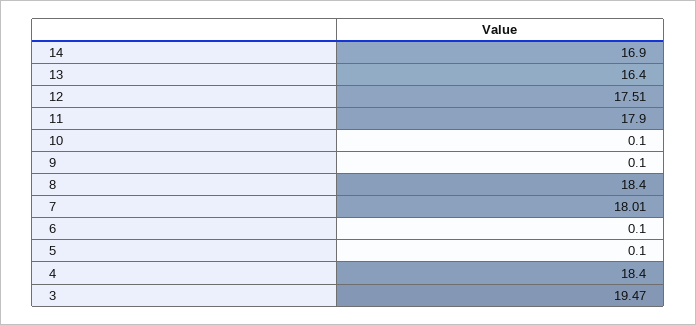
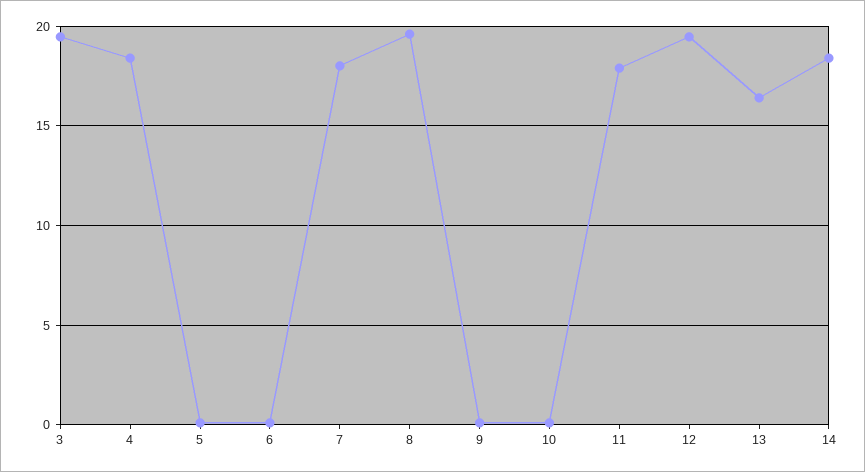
14: 16.9 -> 18.5
12: 17.51 -> 19.5
8: 18.4 -> 19.5

